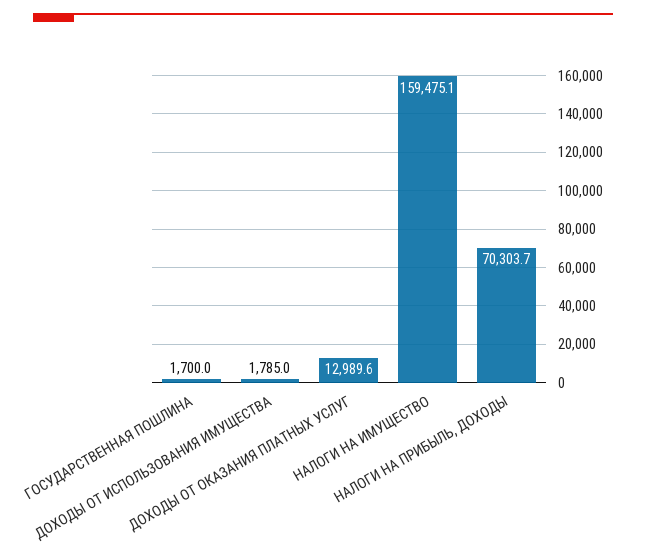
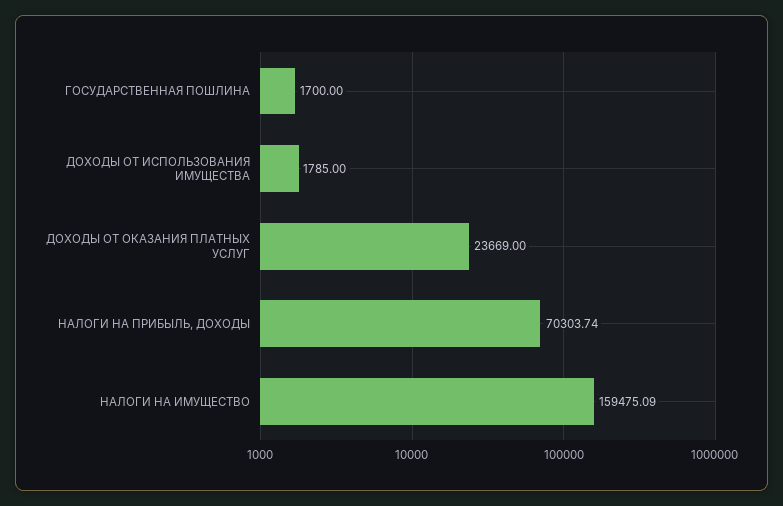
ДОХОДЫ ОТ ОКАЗАНИЯ ПЛАТНЫХ УСЛУГ: 12989.6 -> 23669

